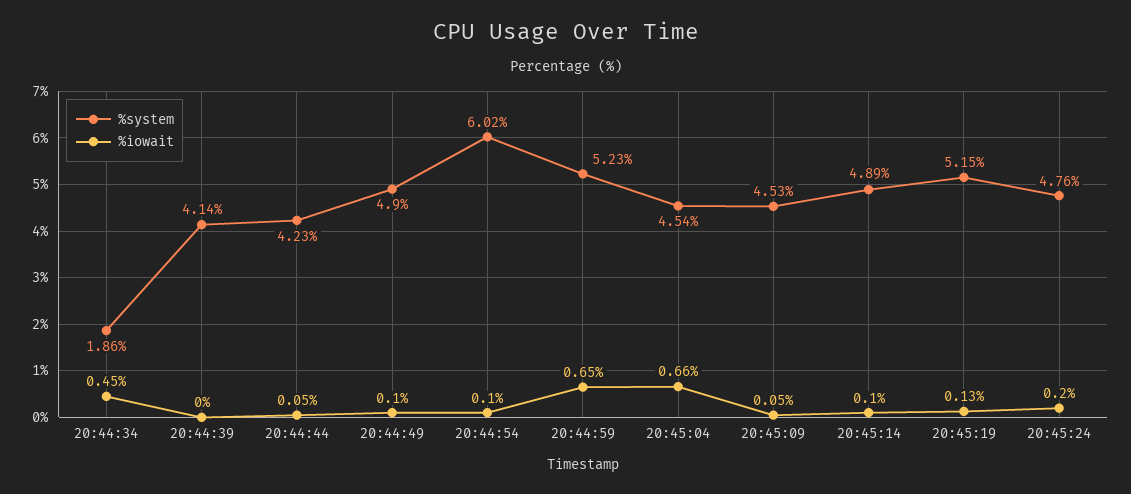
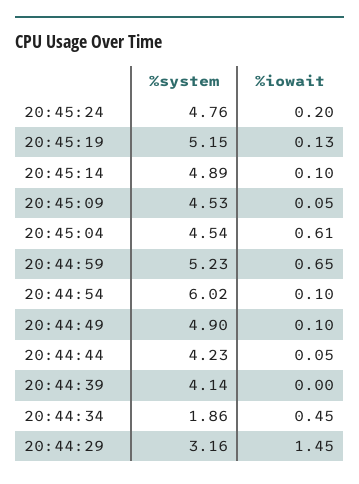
%iowait, 20:45:04: 0.66 -> 0.61
%system, 20:44:29: none -> 3.16
%iowait, 20:44:29: none -> 1.45

